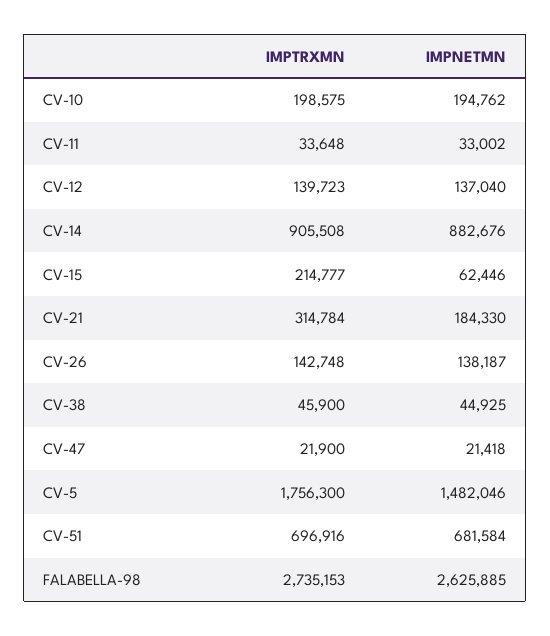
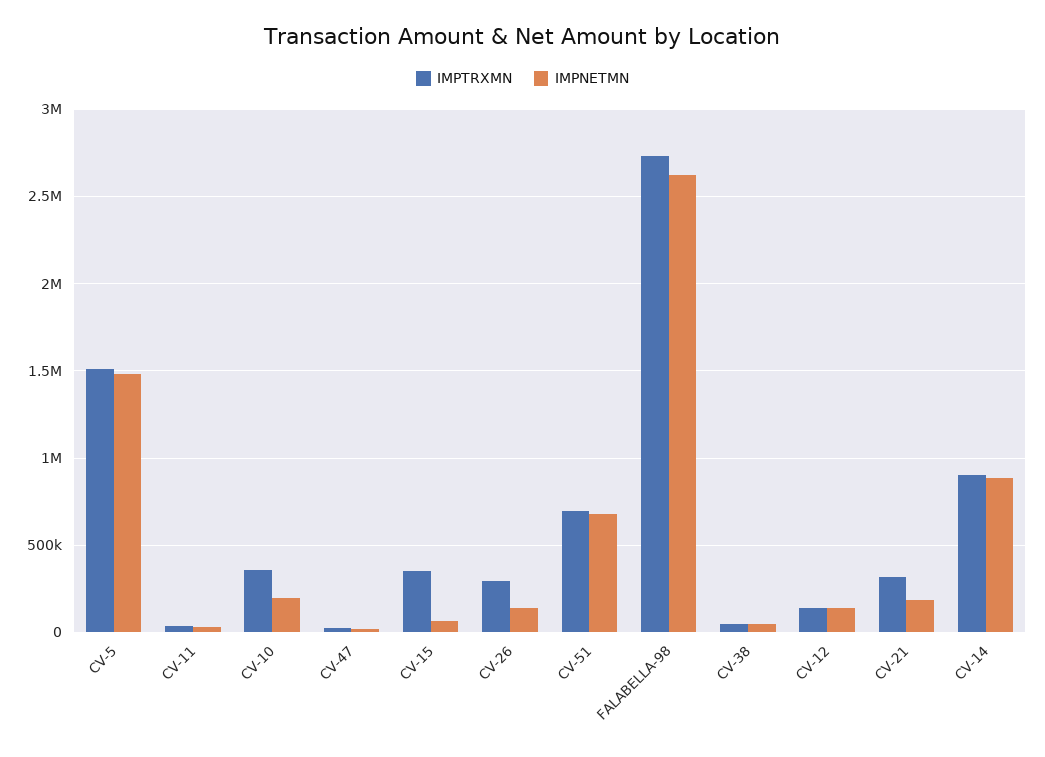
IMPTRXMN, CV-10: 198575 -> 350000
IMPTRXMN, CV-15: 214777 -> 350000
IMPTRXMN, CV-26: 142748 -> 300000
IMPTRXMN, CV-5: 1756300 -> 1500000

